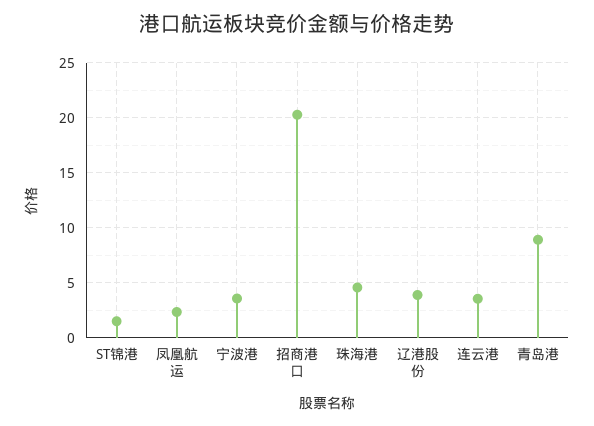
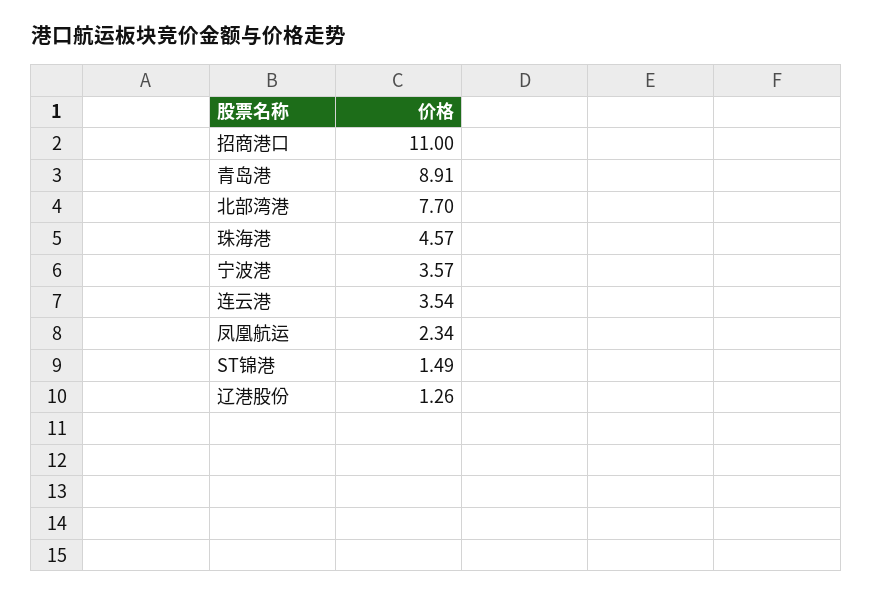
招商港口: 20 -> 11
辽港股份: 4 -> 1.26
北部湾港: none -> 7.7

